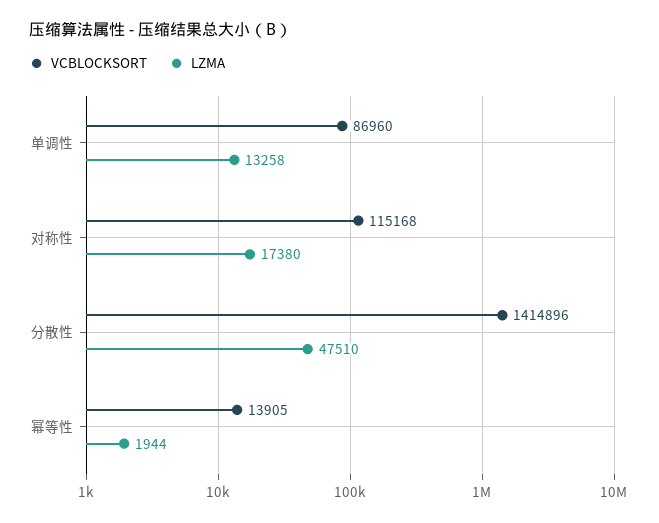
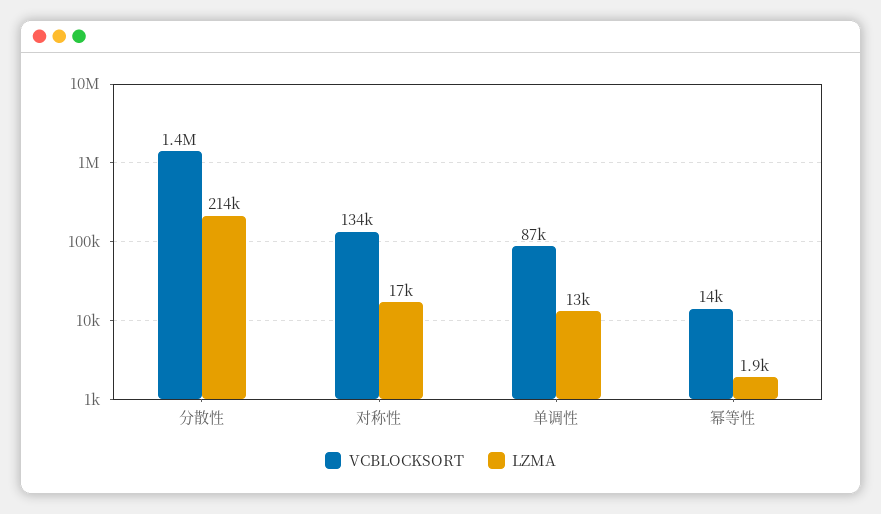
VCBLOCKSORT, 对称性: 115168 -> 134000
LZMA, 分散性: 47510 -> 214000

